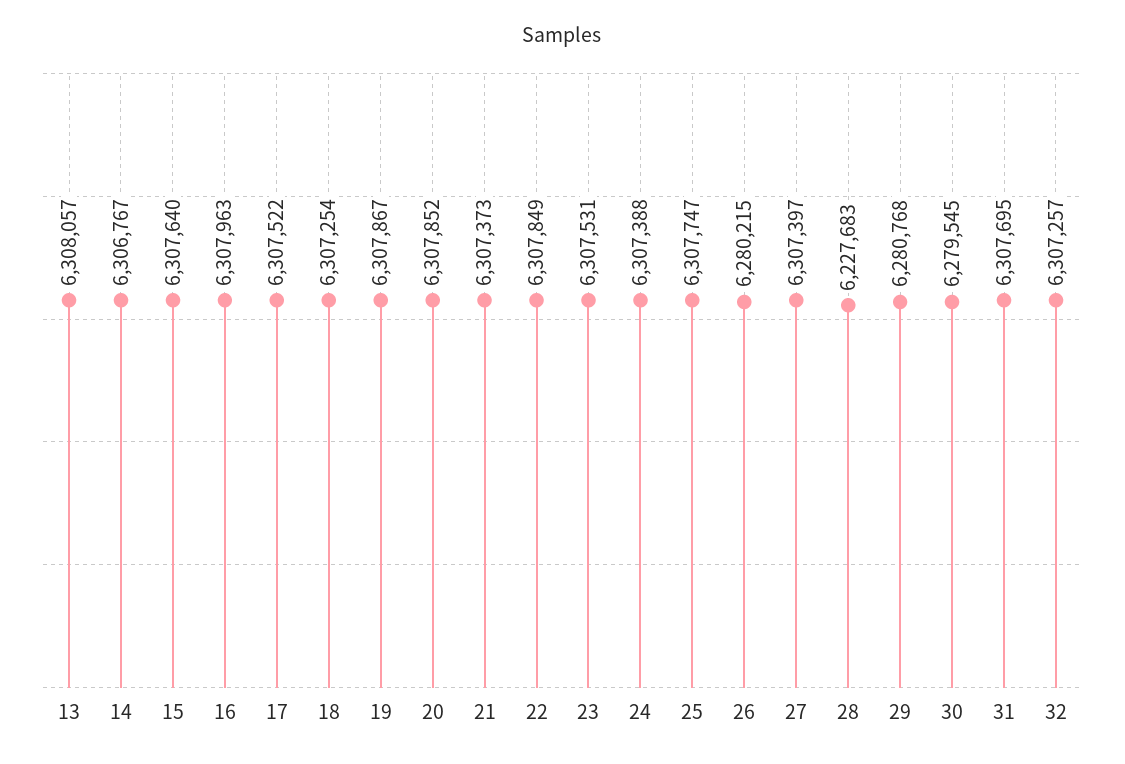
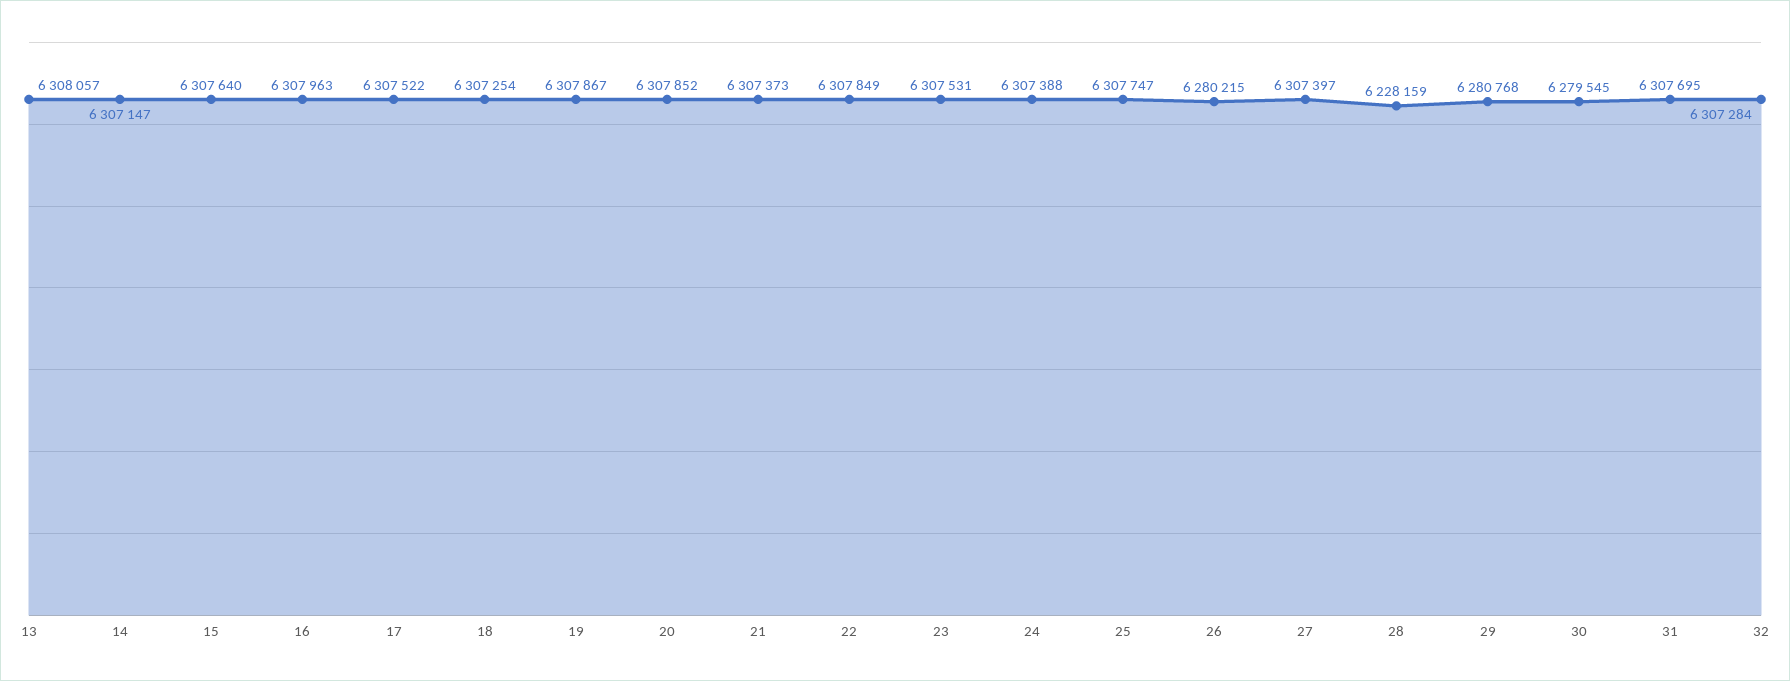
14: 6306767 -> 6307147
28: 6227683 -> 6228159
32: 6307257 -> 6307284

